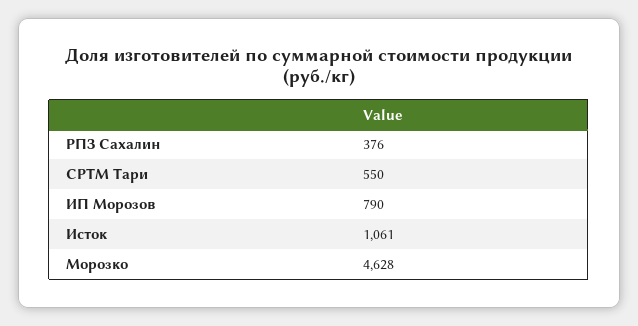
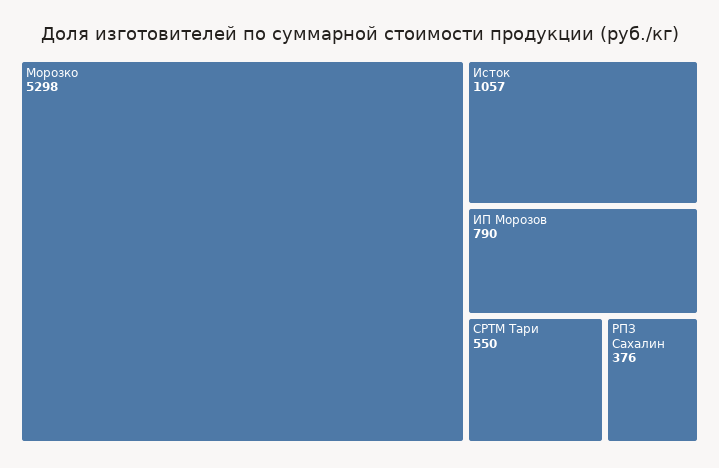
Исток: 1061 -> 1057
Морозко: 4628 -> 5298

